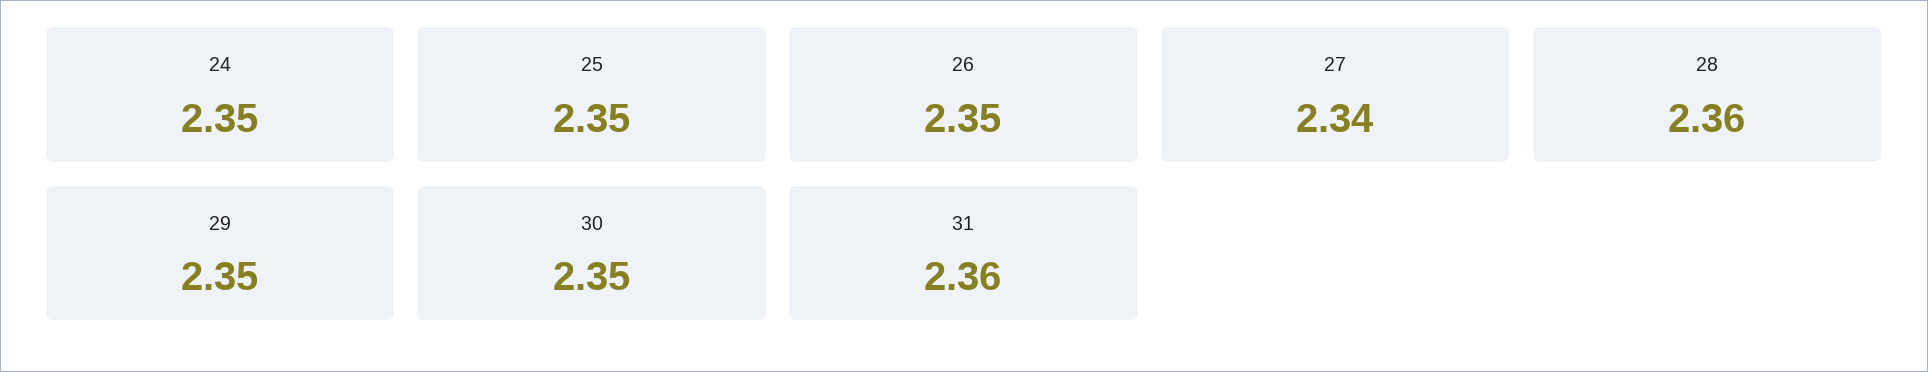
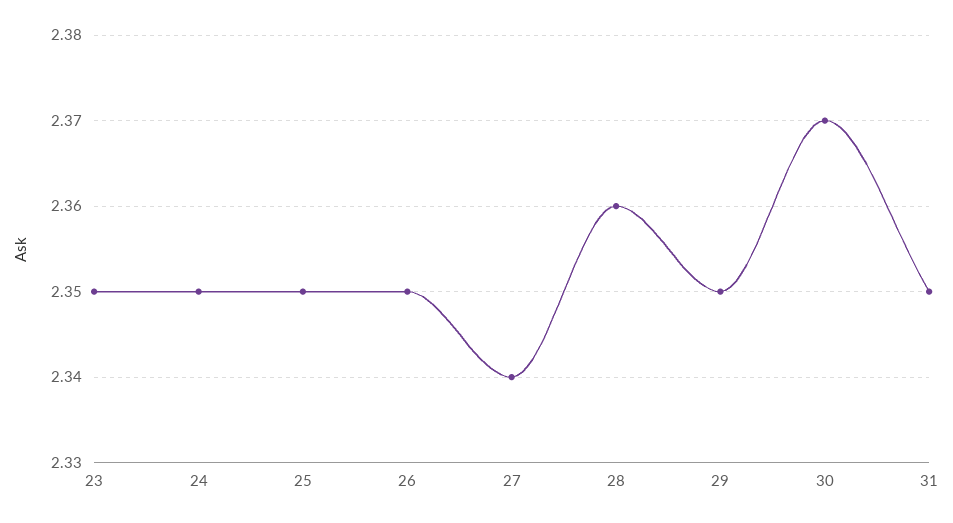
30: 2.35 -> 2.37
31: 2.36 -> 2.35
23: none -> 2.35

